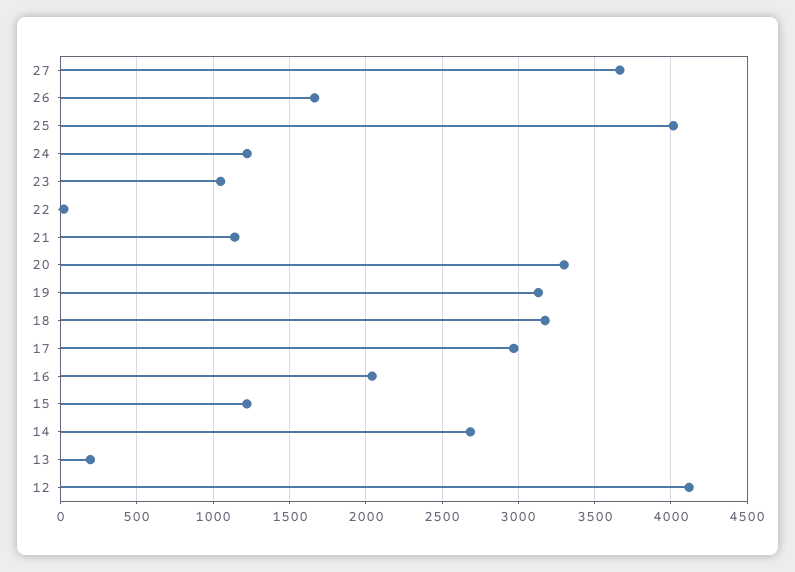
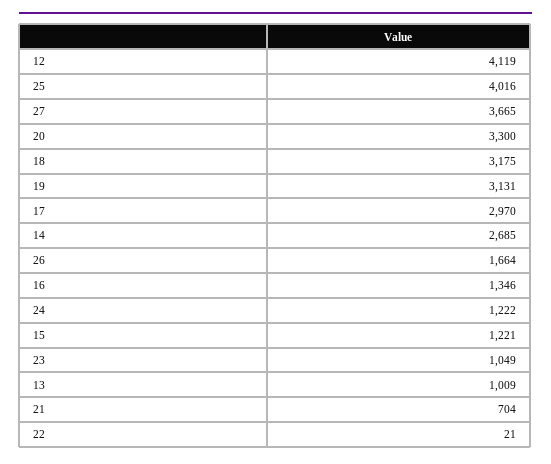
21: 1150 -> 704
16: 2050 -> 1346
13: 200 -> 1009

